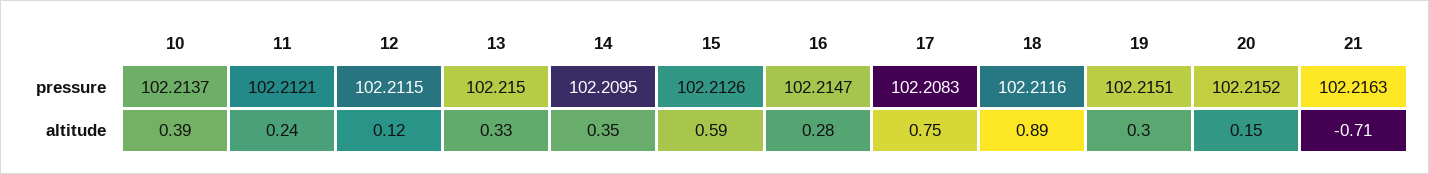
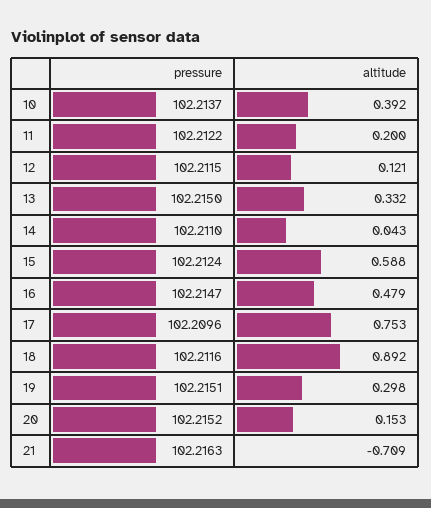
11, pressure: 102.2121 -> 102.2122
14, pressure: 102.2095 -> 102.211
15, pressure: 102.2126 -> 102.2124
17, pressure: 102.2083 -> 102.2096
11, altitude: 0.24 -> 0.2
14, altitude: 0.35 -> 0.043
16, altitude: 0.28 -> 0.479

